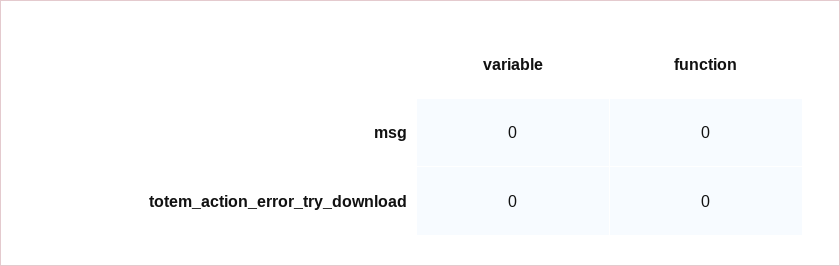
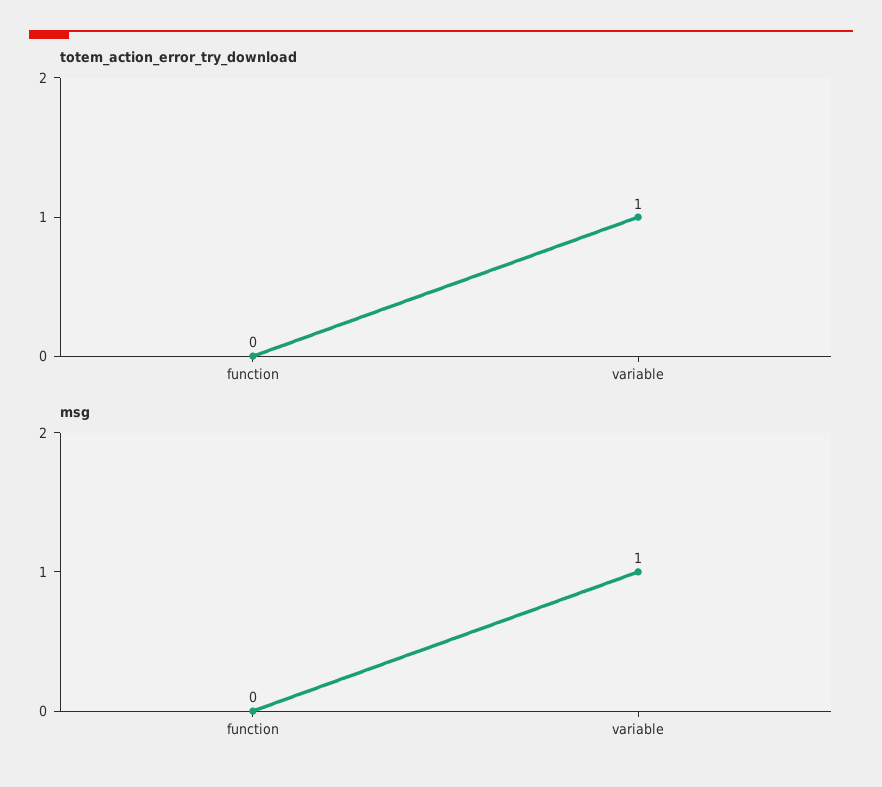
msg, variable: 0 -> 1
totem_action_error_try_download, variable: 0 -> 1

